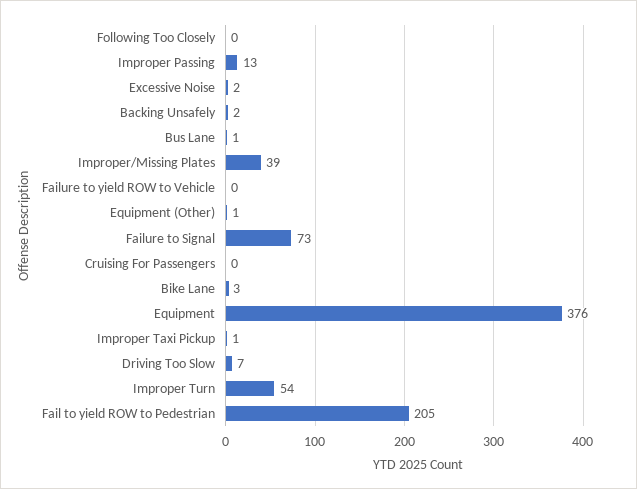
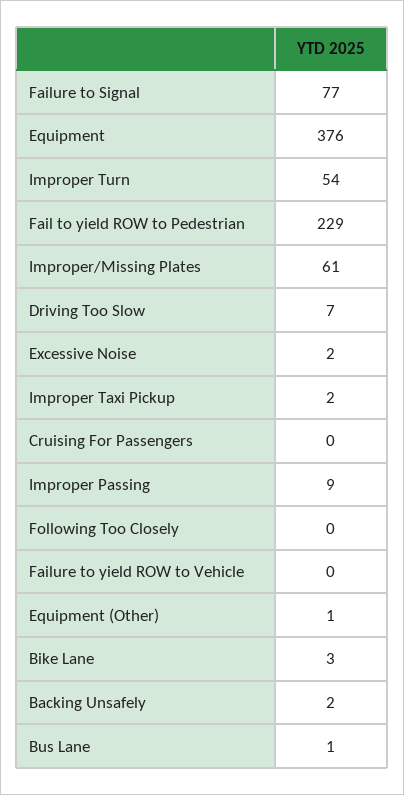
Improper Passing: 13 -> 9
Improper/Missing Plates: 39 -> 61
Failure to Signal: 73 -> 77
Improper Taxi Pickup: 1 -> 2
Fail to yield ROW to Pedestrian: 205 -> 229

